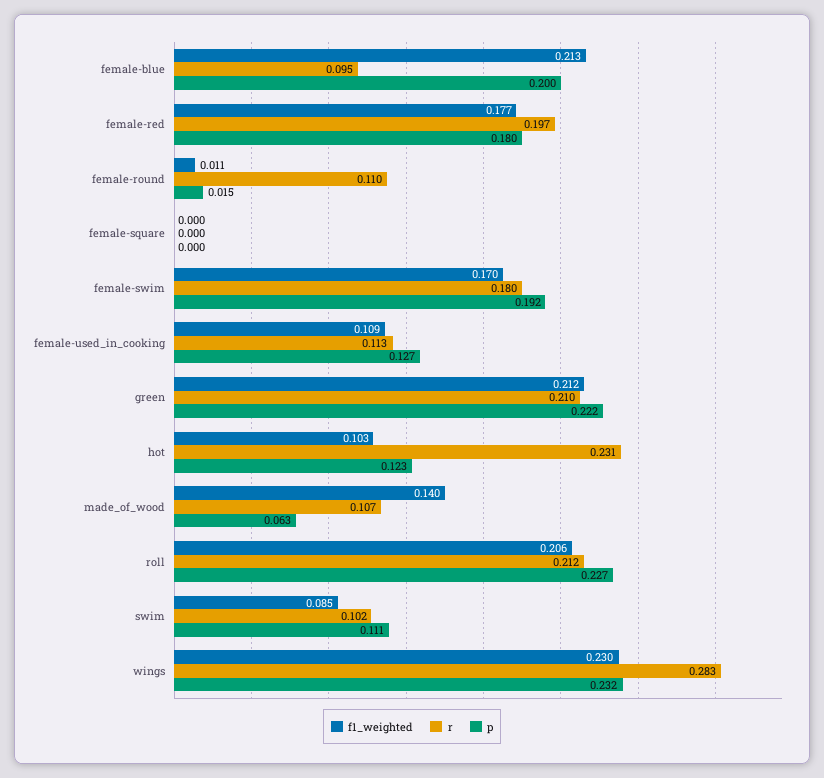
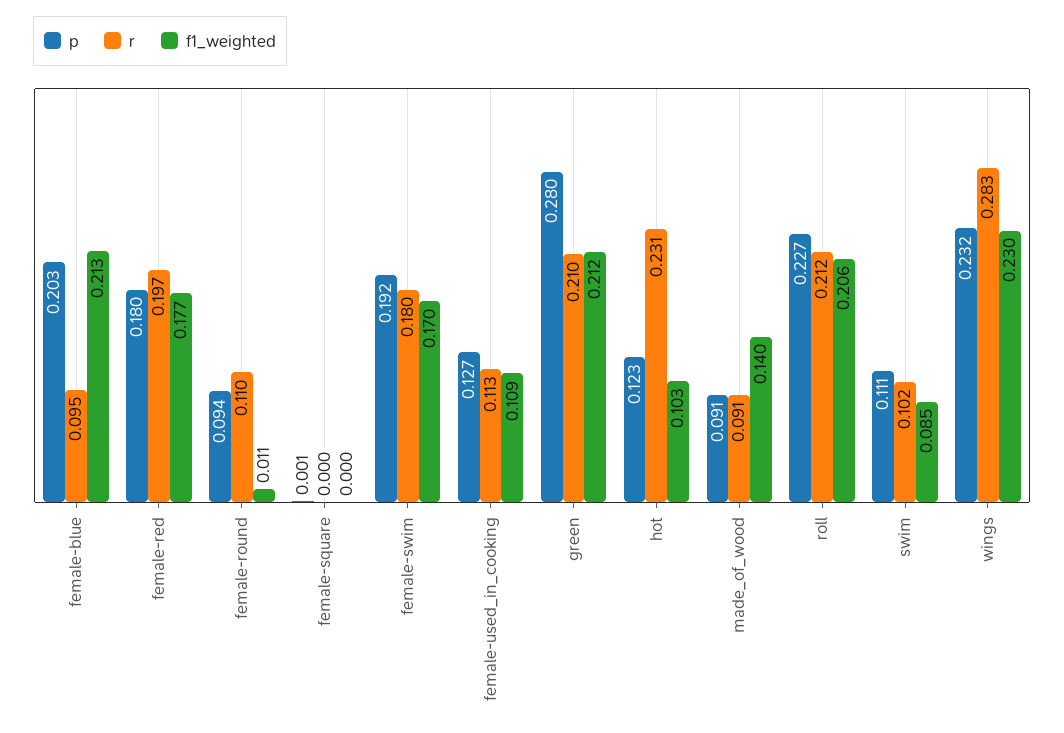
p, female-blue: 0.2 -> 0.203
p, female-round: 0.015 -> 0.094
p, female-square: 0 -> 0.001
p, green: 0.222 -> 0.28
r, made_of_wood: 0.107 -> 0.091
p, made_of_wood: 0.063 -> 0.091

